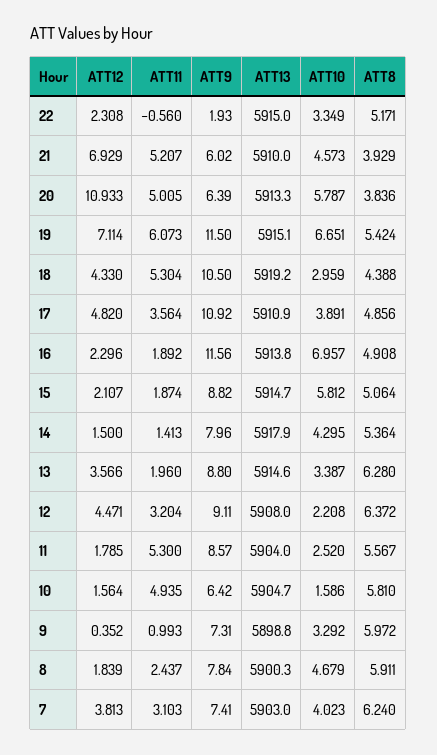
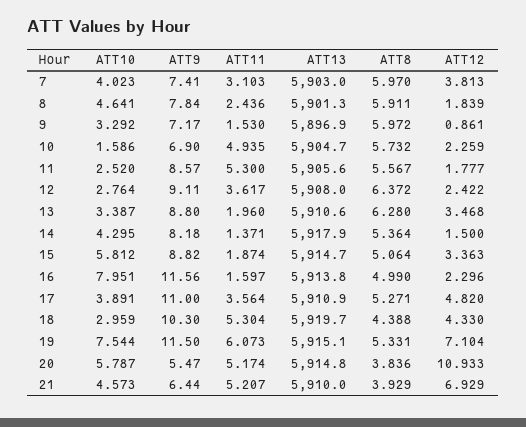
ATT12, 22: 2.308 -> none
ATT11, 22: -0.56 -> none
ATT9, 22: 1.93 -> none
ATT13, 22: 5915 -> none
ATT10, 22: 3.349 -> none
ATT8, 22: 5.171 -> none
ATT9, 21: 6.02 -> 6.44
ATT11, 20: 5.005 -> 5.174
ATT9, 20: 6.39 -> 5.47
ATT13, 20: 5913.3 -> 5914.8
ATT12, 19: 7.114 -> 7.104
ATT10, 19: 6.651 -> 7.544
ATT8, 19: 5.424 -> 5.331
ATT9, 18: 10.5 -> 10.3
ATT13, 18: 5919.2 -> 5919.7
ATT9, 17: 10.92 -> 11
ATT8, 17: 4.856 -> 5.271
ATT11, 16: 1.892 -> 1.597
ATT10, 16: 6.957 -> 7.951
ATT8, 16: 4.908 -> 4.99
ATT12, 15: 2.107 -> 3.363
ATT11, 14: 1.413 -> 1.371
ATT9, 14: 7.96 -> 8.18
ATT12, 13: 3.566 -> 3.468
ATT13, 13: 5914.6 -> 5910.6
ATT12, 12: 4.471 -> 2.422
ATT11, 12: 3.204 -> 3.617
ATT10, 12: 2.208 -> 2.764
ATT12, 11: 1.785 -> 1.777
ATT13, 11: 5904 -> 5905.6
ATT12, 10: 1.564 -> 2.259
ATT9, 10: 6.42 -> 6.9
ATT8, 10: 5.81 -> 5.732
ATT12, 9: 0.352 -> 0.861
ATT11, 9: 0.993 -> 1.53
ATT9, 9: 7.31 -> 7.17
ATT13, 9: 5898.8 -> 5896.9
ATT11, 8: 2.437 -> 2.436
ATT13, 8: 5900.3 -> 5901.3
ATT10, 8: 4.679 -> 4.641
ATT8, 7: 6.24 -> 5.97

